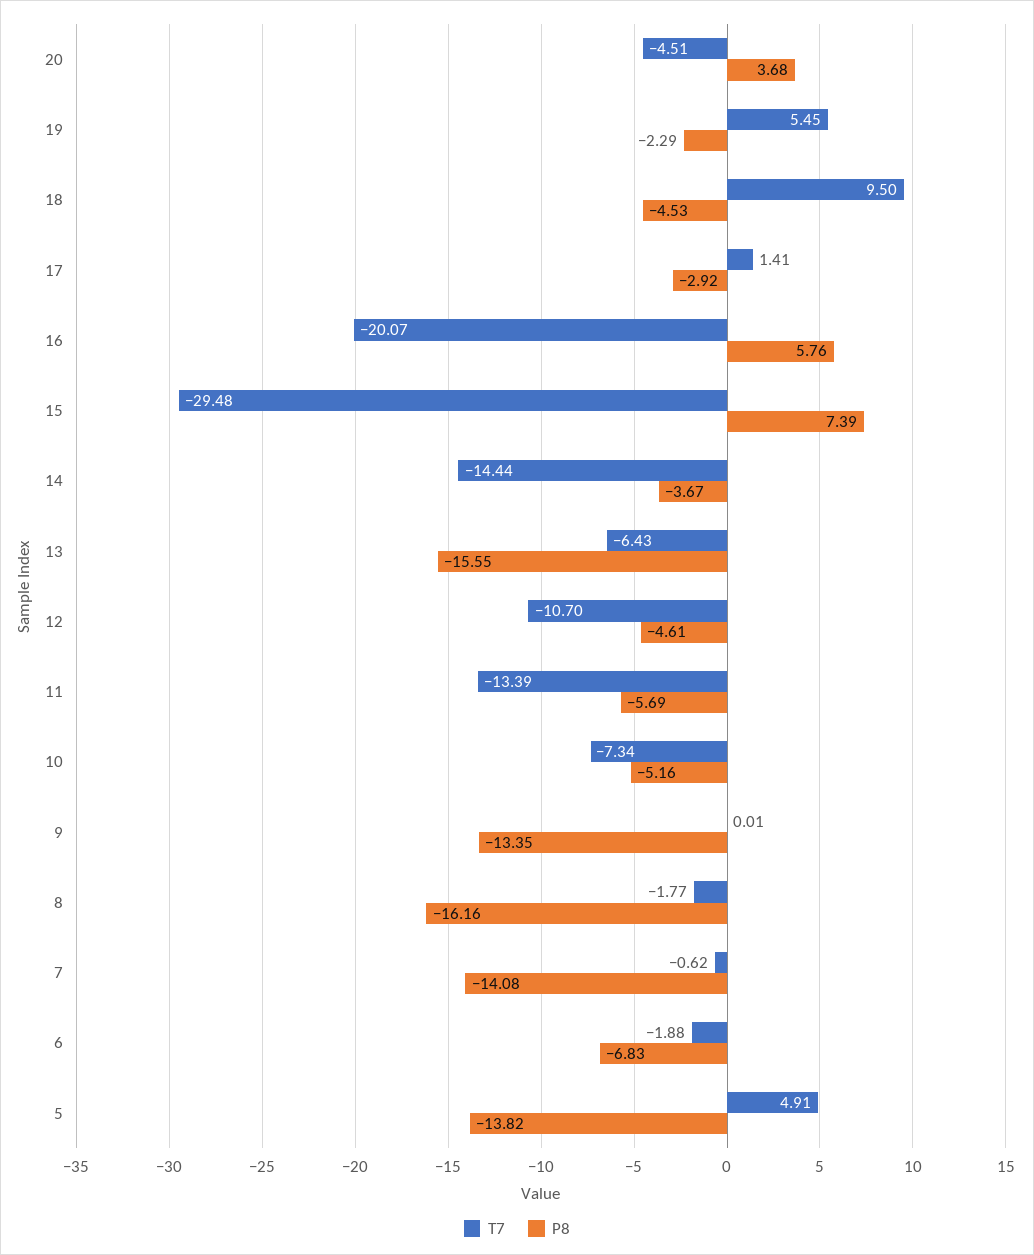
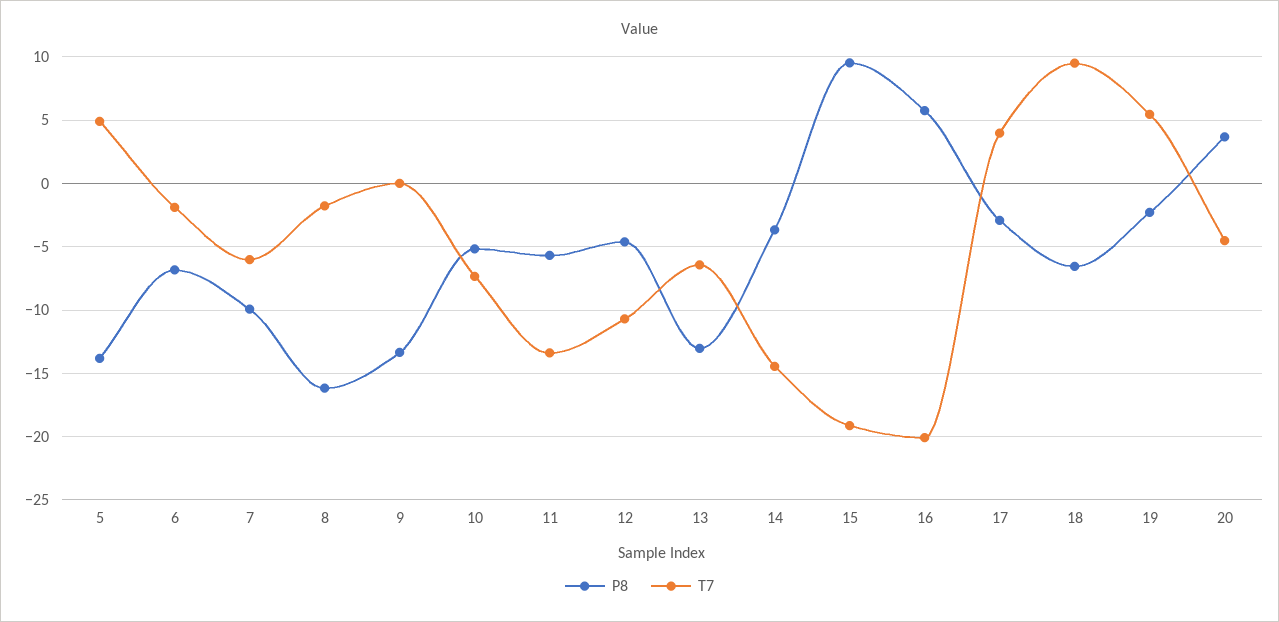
P8, 18: -4.53 -> -6.5
T7, 17: 1.41 -> 4
T7, 15: -29.48 -> -19
P8, 15: 7.39 -> 9.5
P8, 13: -15.55 -> -13
T7, 7: -0.62 -> -6
P8, 7: -14.08 -> -10

